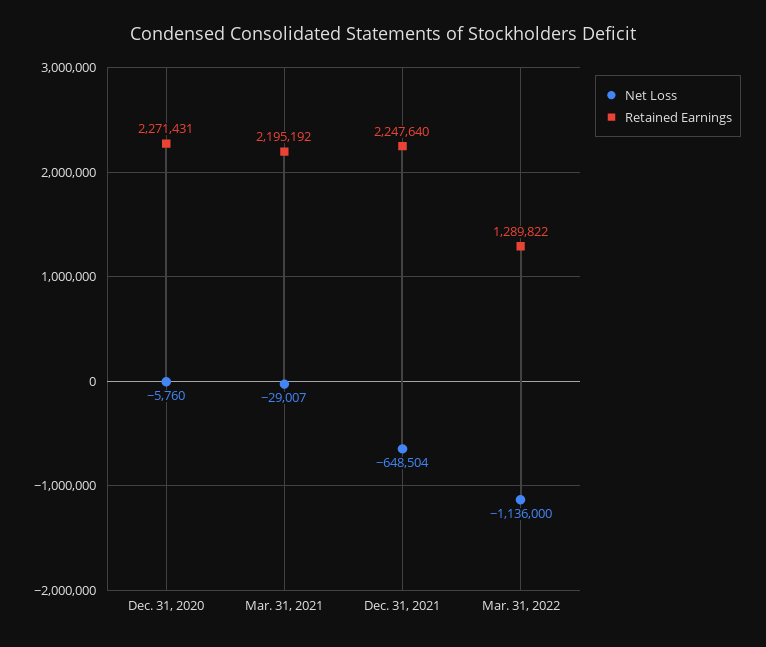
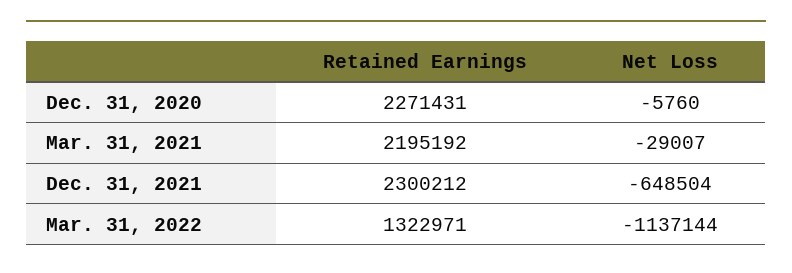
Retained Earnings, Dec. 31, 2021: 2247640 -> 2300212
Net Loss, Mar. 31, 2022: -1136000 -> -1137144
Retained Earnings, Mar. 31, 2022: 1289822 -> 1322971

